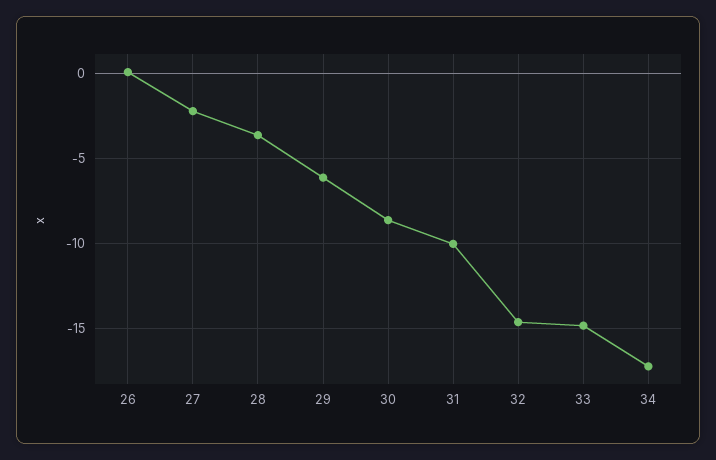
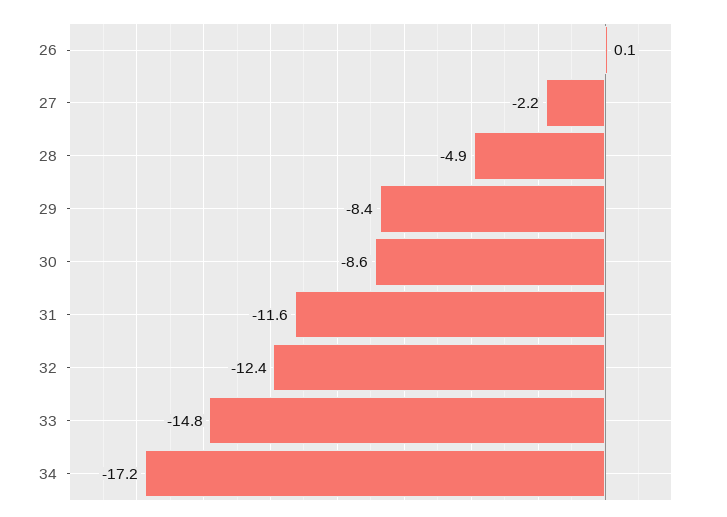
28: -3.5 -> -4.9
29: -6 -> -8.4
31: -10 -> -11.6
32: -14.5 -> -12.4

